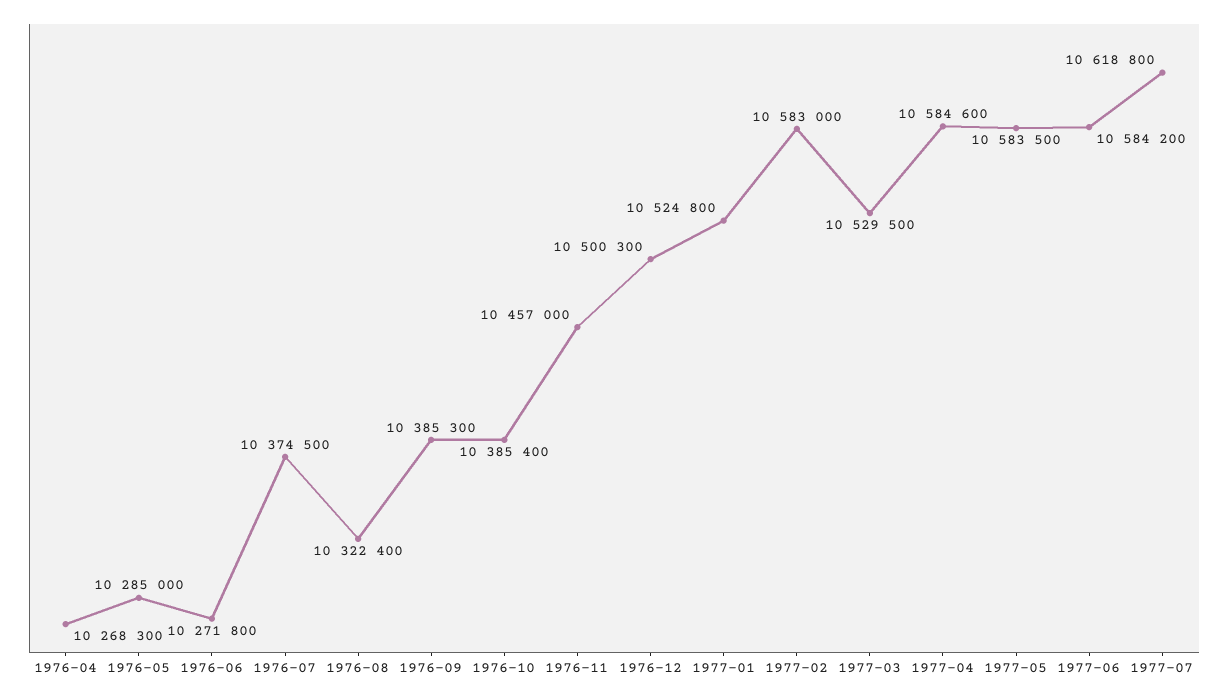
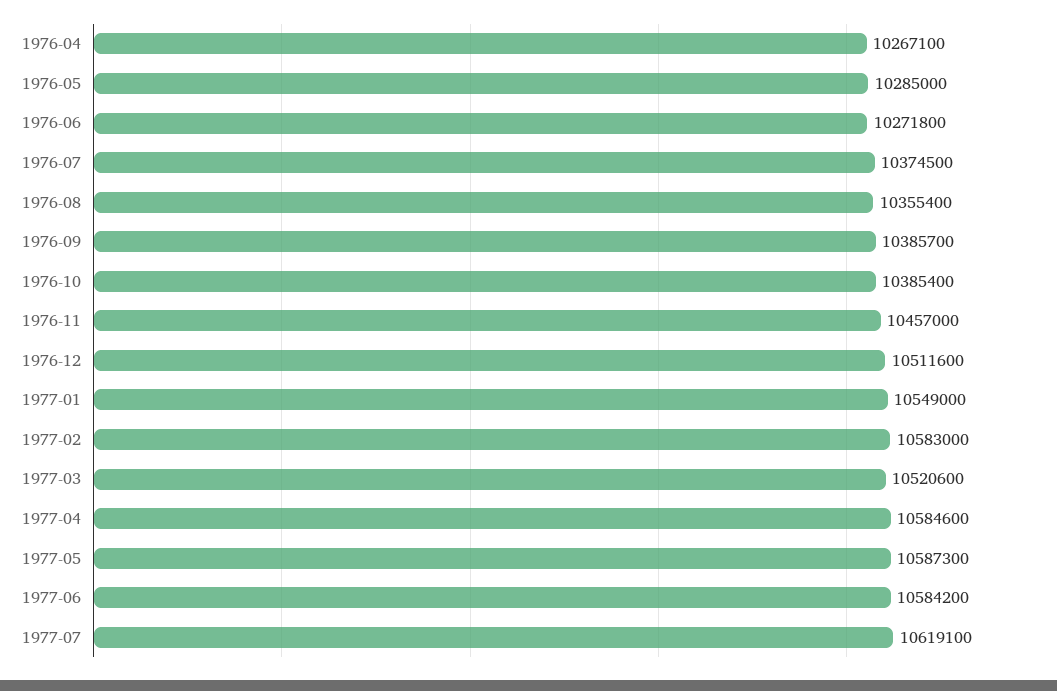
1976-04: 10268300 -> 10267100
1976-08: 10322400 -> 10355400
1976-09: 10385300 -> 10385700
1976-12: 10500300 -> 10511600
1977-01: 10524800 -> 10549000
1977-03: 10529500 -> 10520600
1977-05: 10583500 -> 10587300
1977-07: 10618800 -> 10619100

